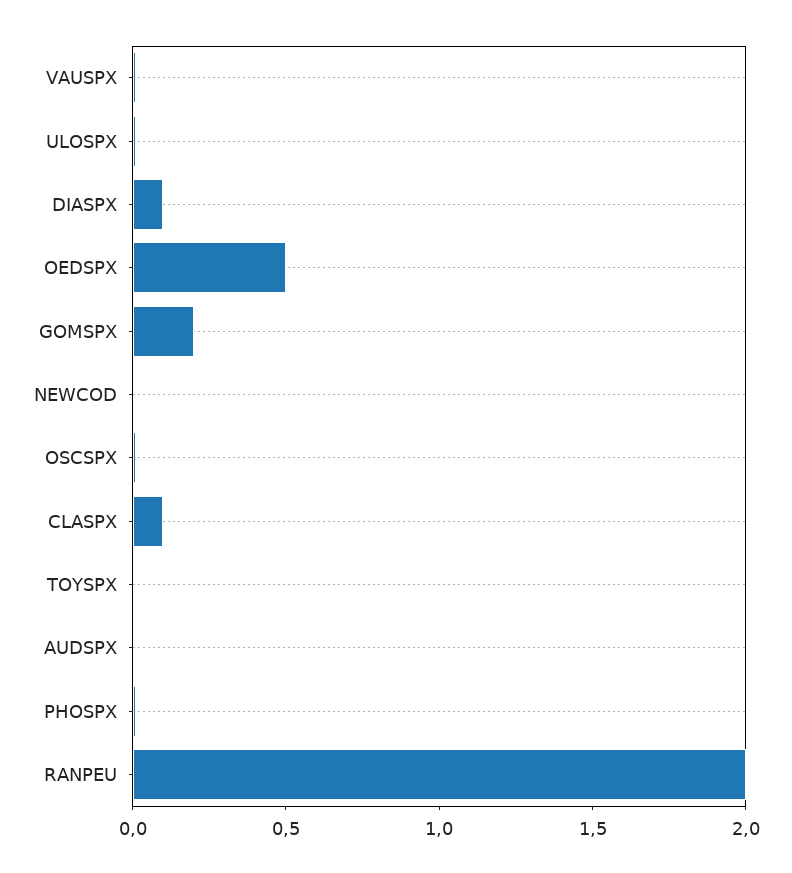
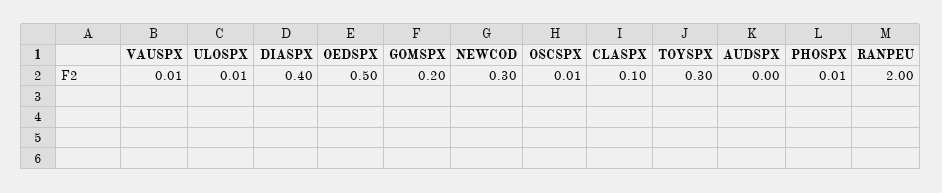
DIASPX: 0.1 -> 0.4
NEWCOD: 0 -> 0.3
TOYSPX: 0 -> 0.3

